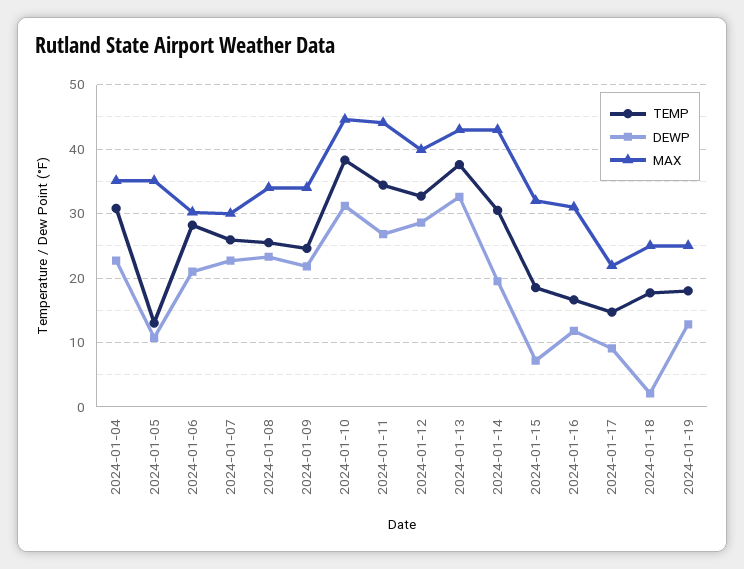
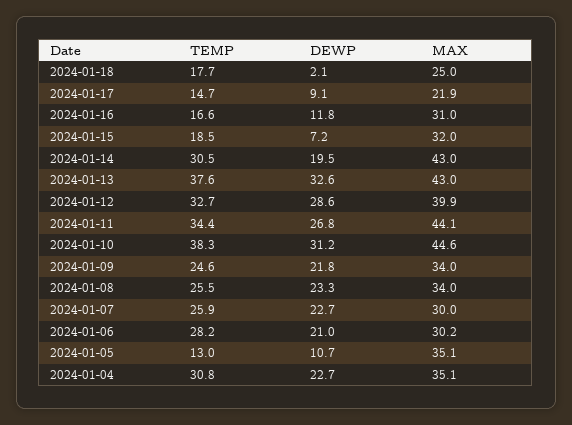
TEMP, 2024-01-19: 18 -> none
DEWP, 2024-01-19: 13 -> none
MAX, 2024-01-19: 25 -> none

